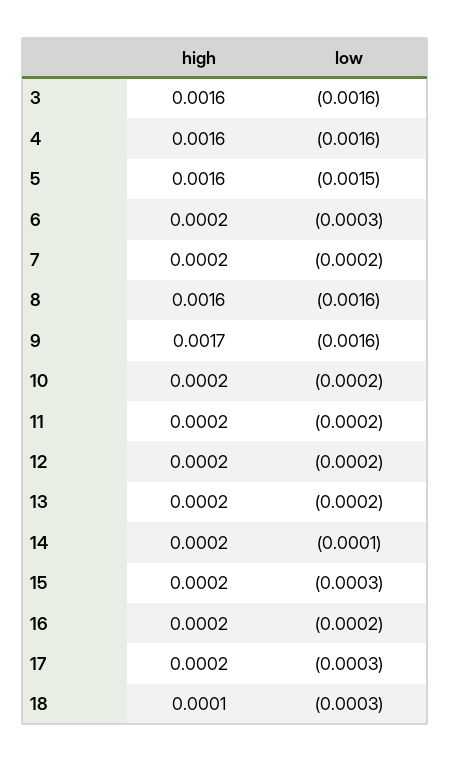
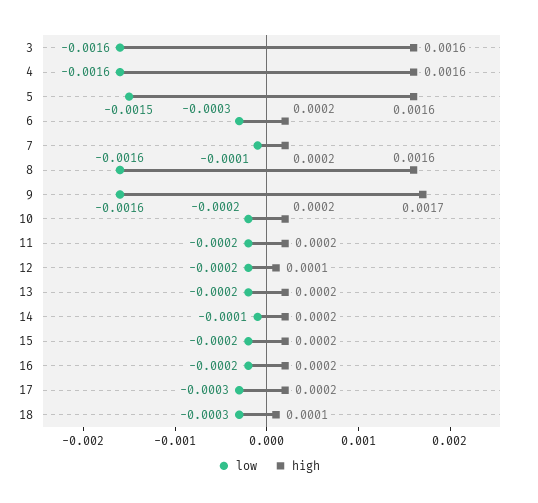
low, 7: -0.0002 -> -0.0001
high, 12: 0.0002 -> 0.0001
low, 15: -0.0003 -> -0.0002

